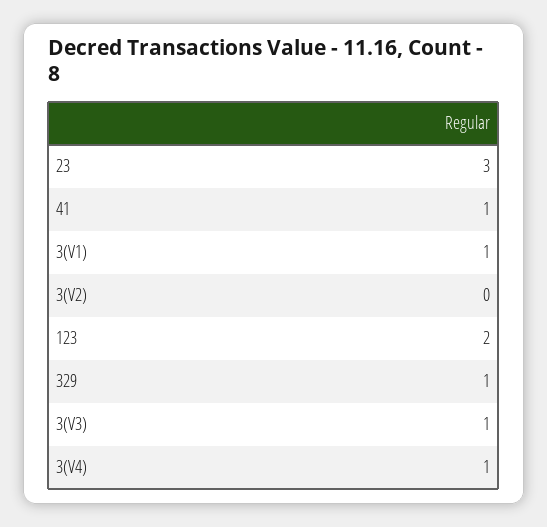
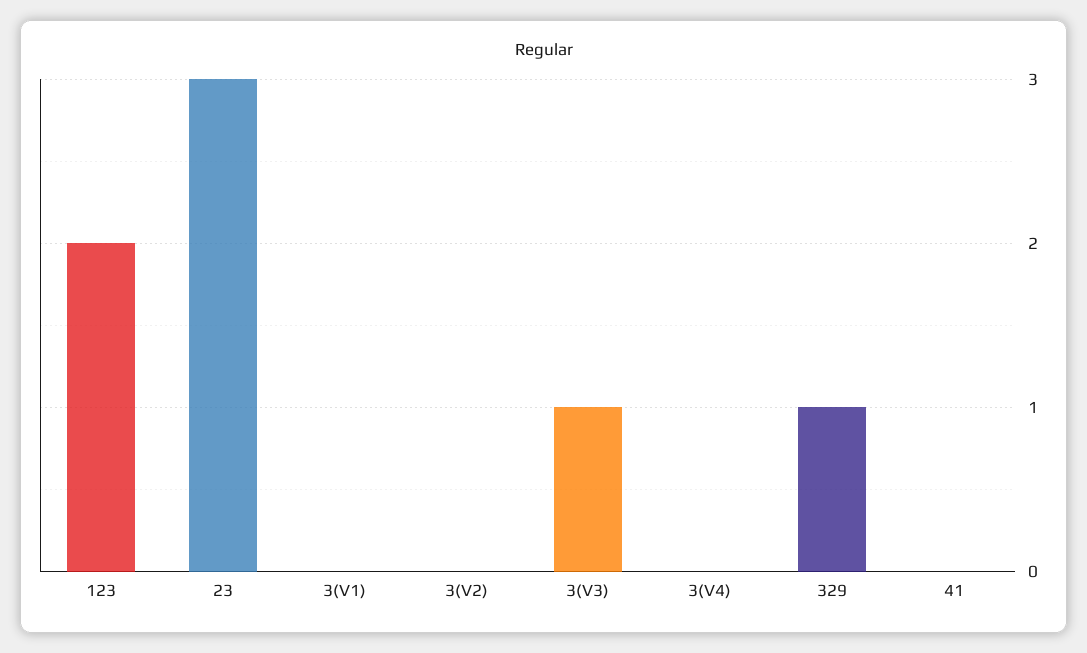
41: 1 -> 0
3(V1): 1 -> 0
3(V4): 1 -> 0

